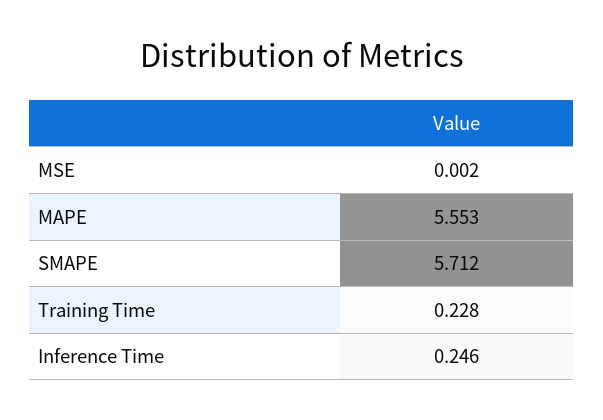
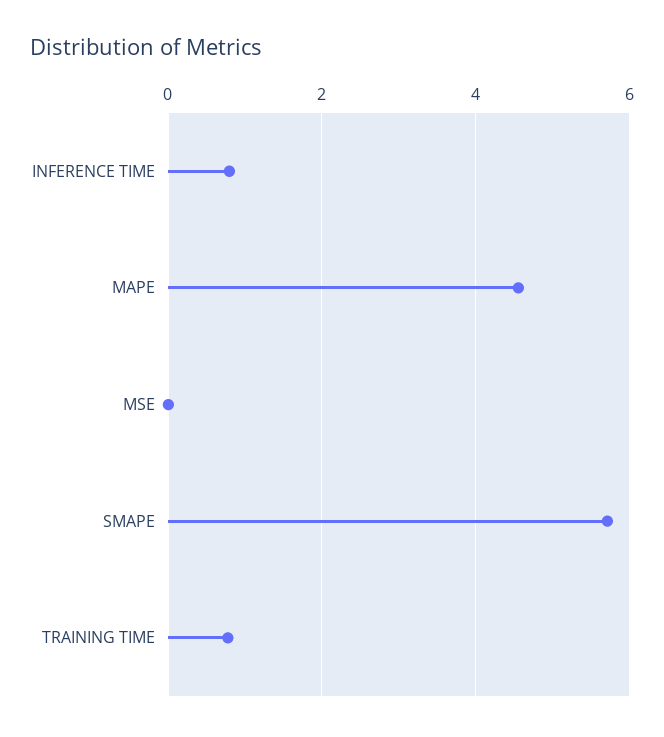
MAPE: 5.553 -> 4.6
Training Time: 0.228 -> 0.8
Inference Time: 0.246 -> 0.8

